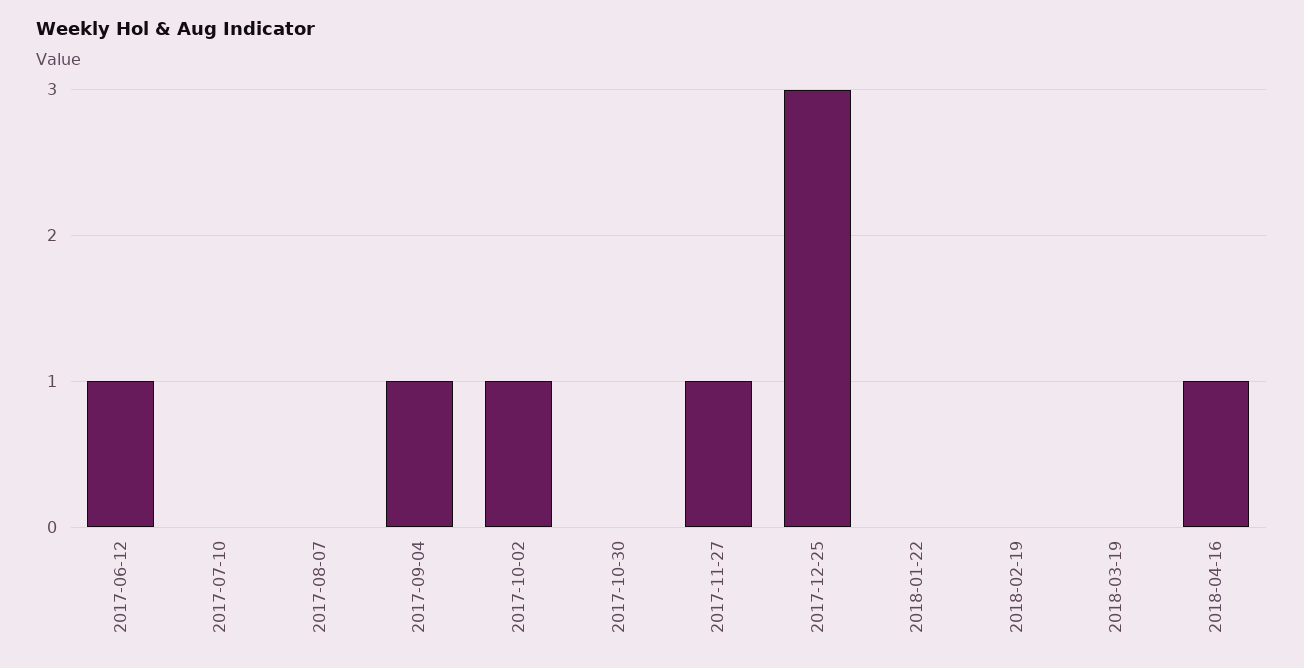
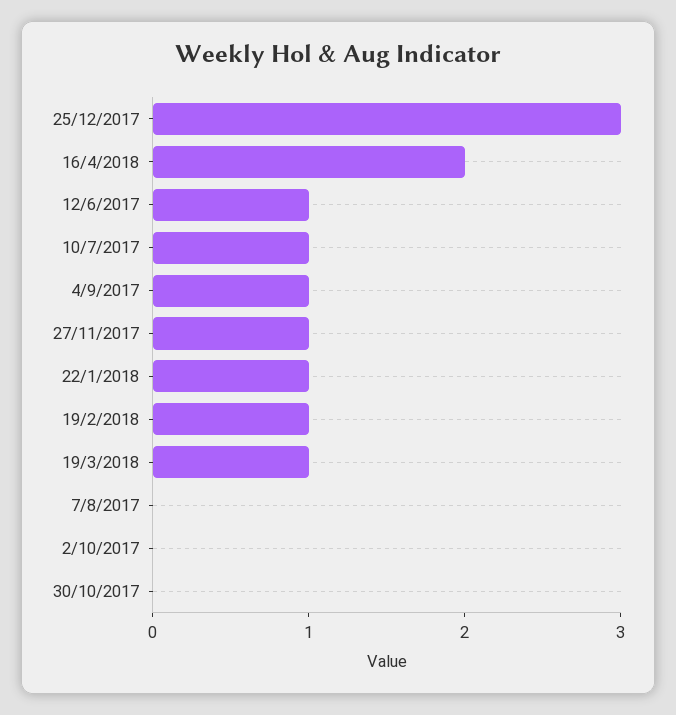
2017-07-10: 0 -> 1
2017-10-02: 1 -> 0
2018-01-22: 0 -> 1
2018-02-19: 0 -> 1
2018-03-19: 0 -> 1
2018-04-16: 1 -> 2

